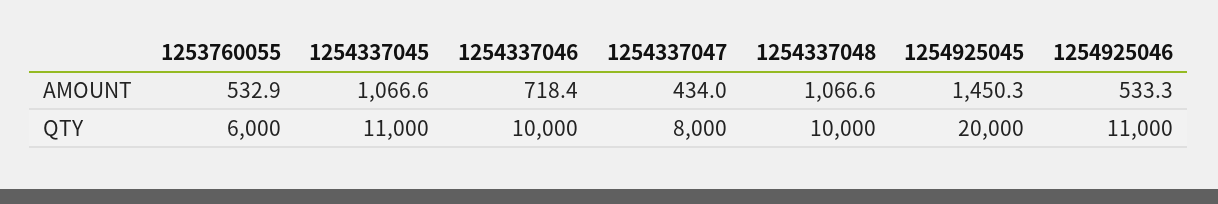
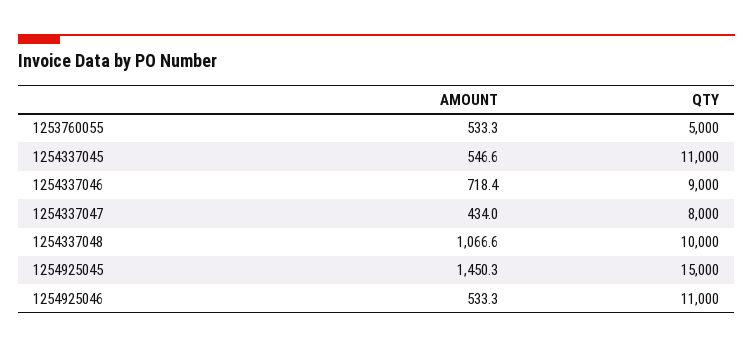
1253760055, AMOUNT: 532.9 -> 533.3
1254337045, AMOUNT: 1066.6 -> 546.6
1253760055, QTY: 6000 -> 5000
1254337046, QTY: 10000 -> 9000
1254925045, QTY: 20000 -> 15000

